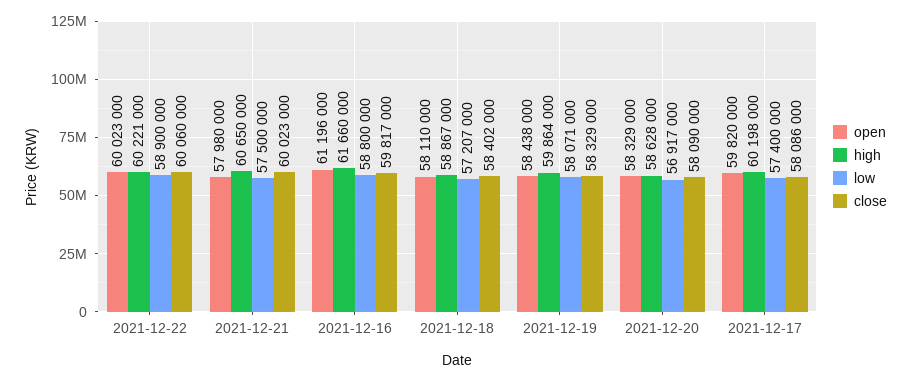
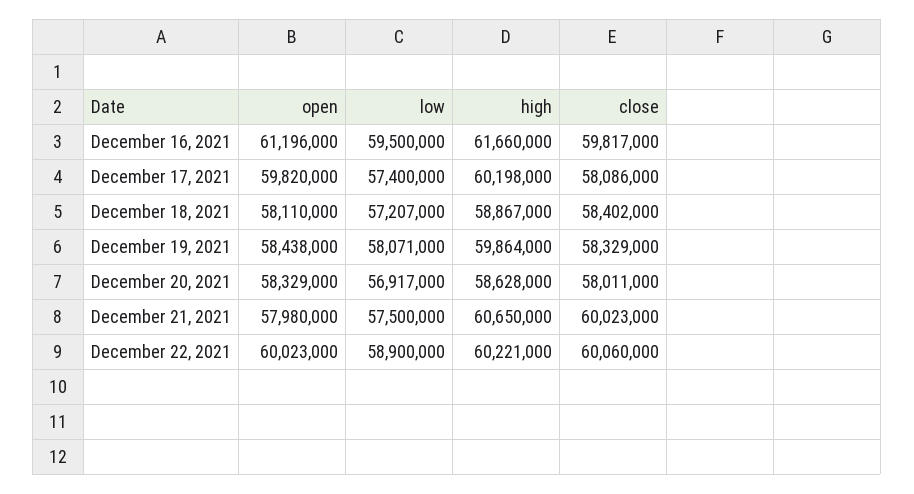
low, 2021-12-16: 58800000 -> 59500000
close, 2021-12-20: 58090000 -> 58011000

